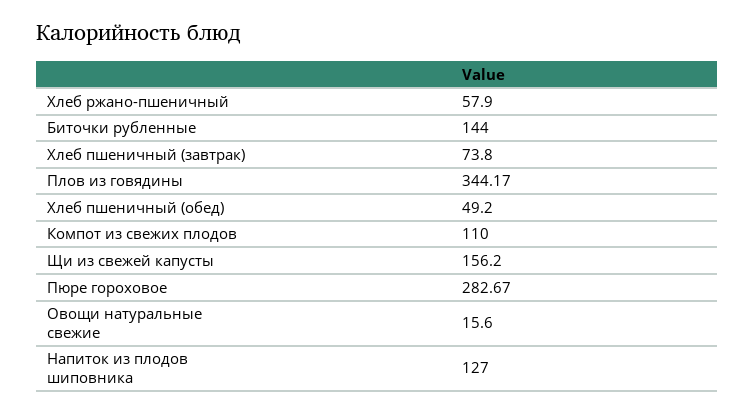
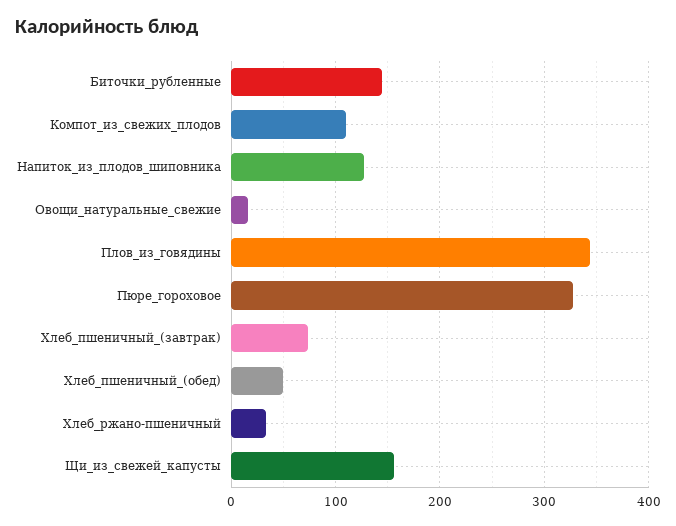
Хлеб ржано-пшеничный: 57.9 -> 30
Пюре гороховое: 282.67 -> 330

